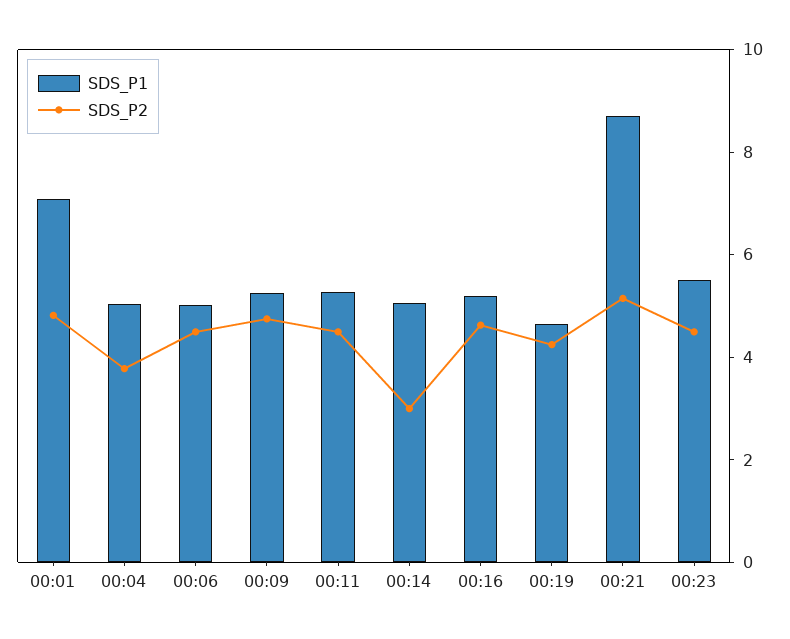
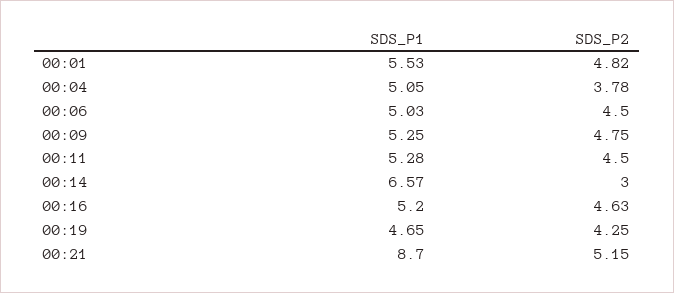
SDS_P1, 00:01: 7 -> 5.53
SDS_P1, 00:14: 5 -> 6.57
SDS_P1, 00:23: 5.5 -> none
SDS_P2, 00:23: 4.5 -> none

